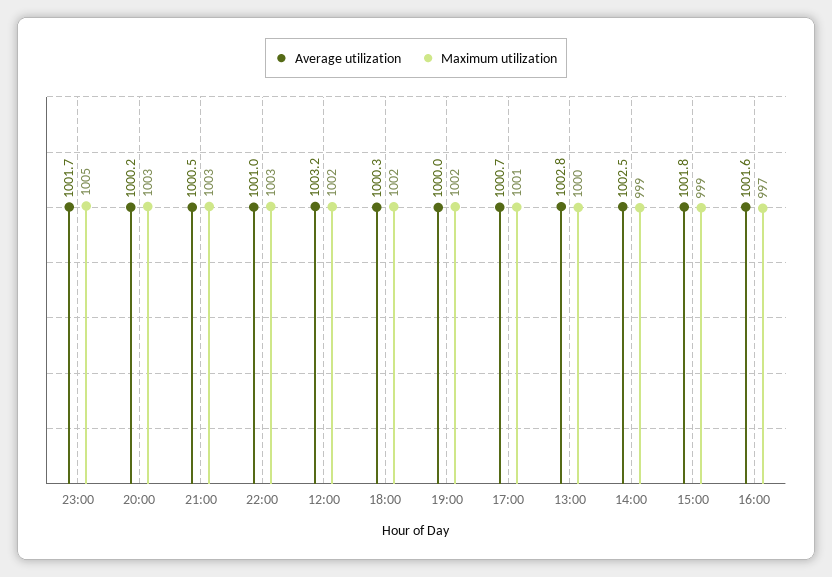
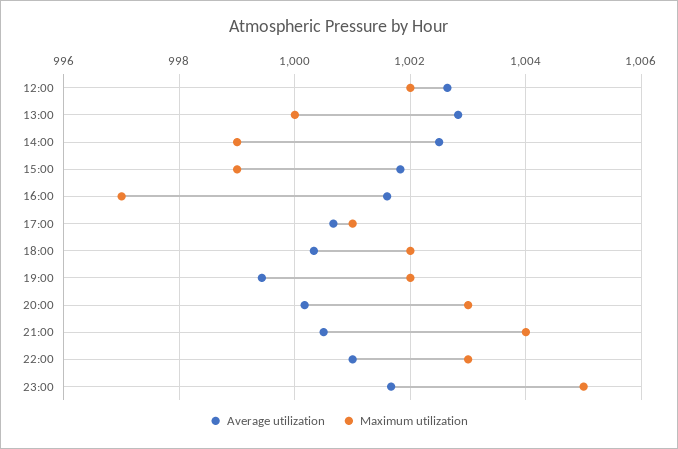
Maximum utilization, 21:00: 1003 -> 1004
Average utilization, 12:00: 1003.2 -> 1002.6
Average utilization, 19:00: 1000 -> 999.4

